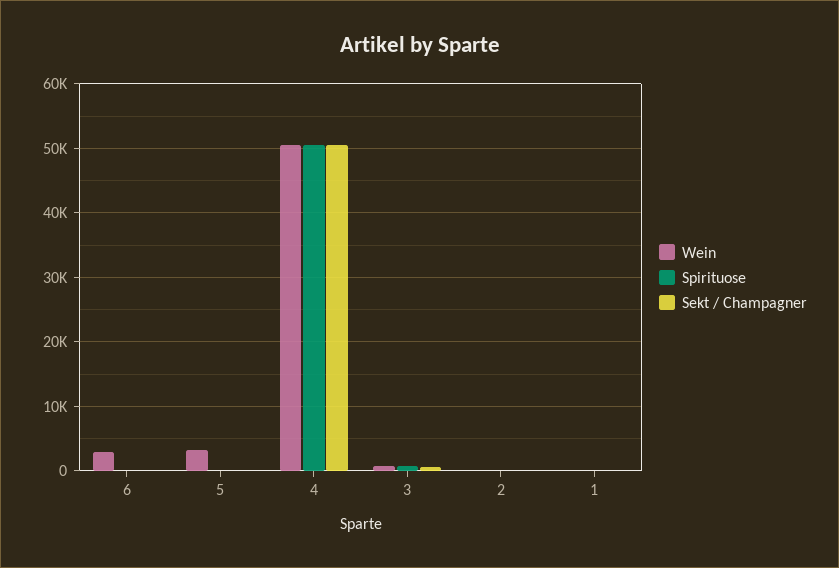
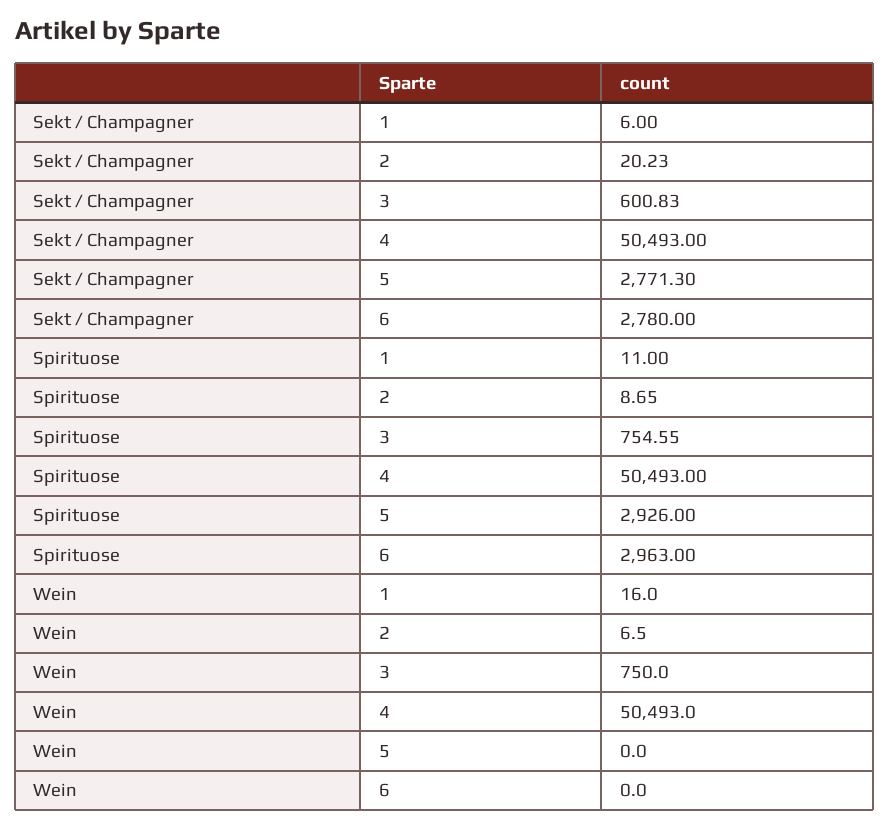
Wein, 6: 3000 -> 0
Spirituose, 6: 0 -> 2963
Sekt / Champagner, 6: 0 -> 2780
Wein, 5: 3000 -> 0
Spirituose, 5: 0 -> 2926
Sekt / Champagner, 5: 0 -> 2771.3

